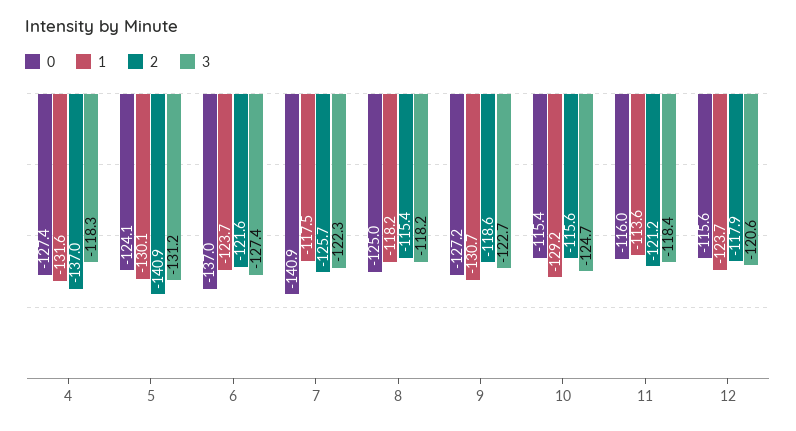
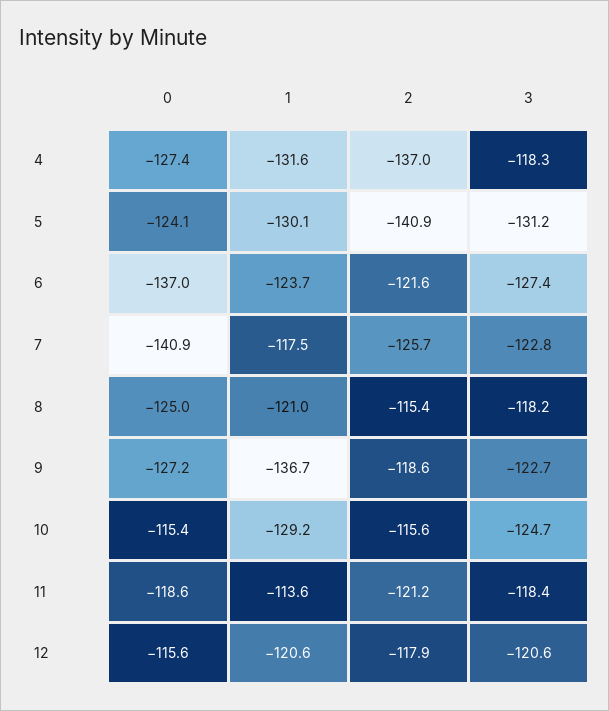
3, 7: -122.3 -> -122.8
1, 8: -118.2 -> -121
1, 9: -130.7 -> -136.7
0, 11: -116 -> -118.6
1, 12: -123.7 -> -120.6

